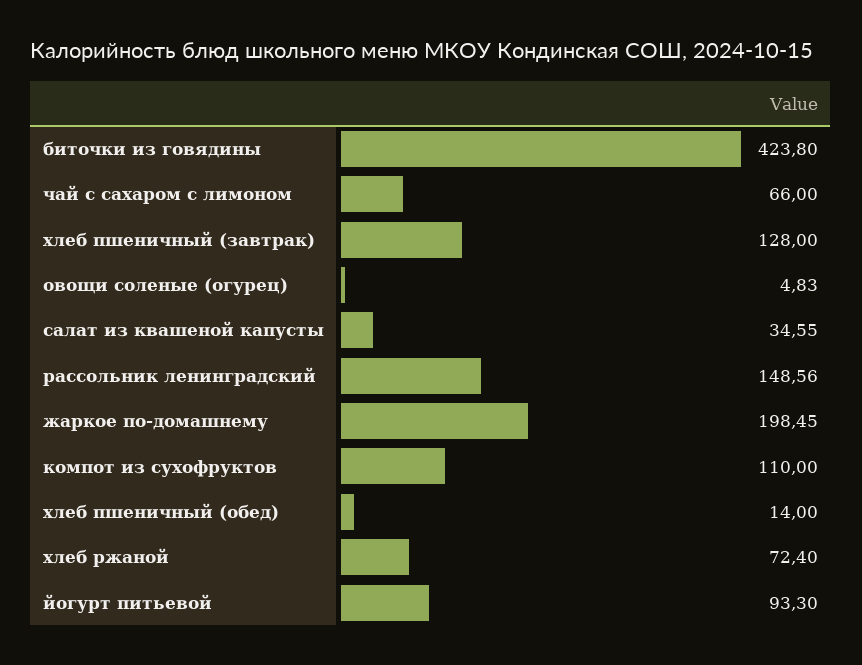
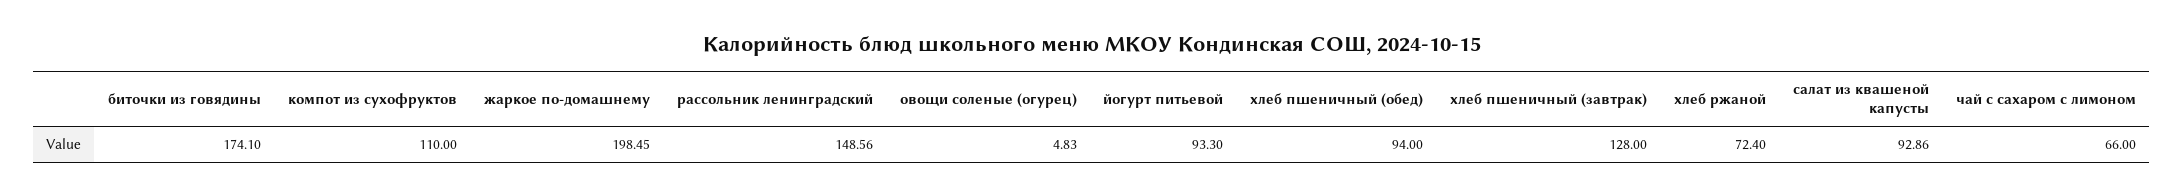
биточки из говядины: 423.8 -> 174.1
салат из квашеной капусты: 34.55 -> 92.86
хлеб пшеничный (обед): 14 -> 94

